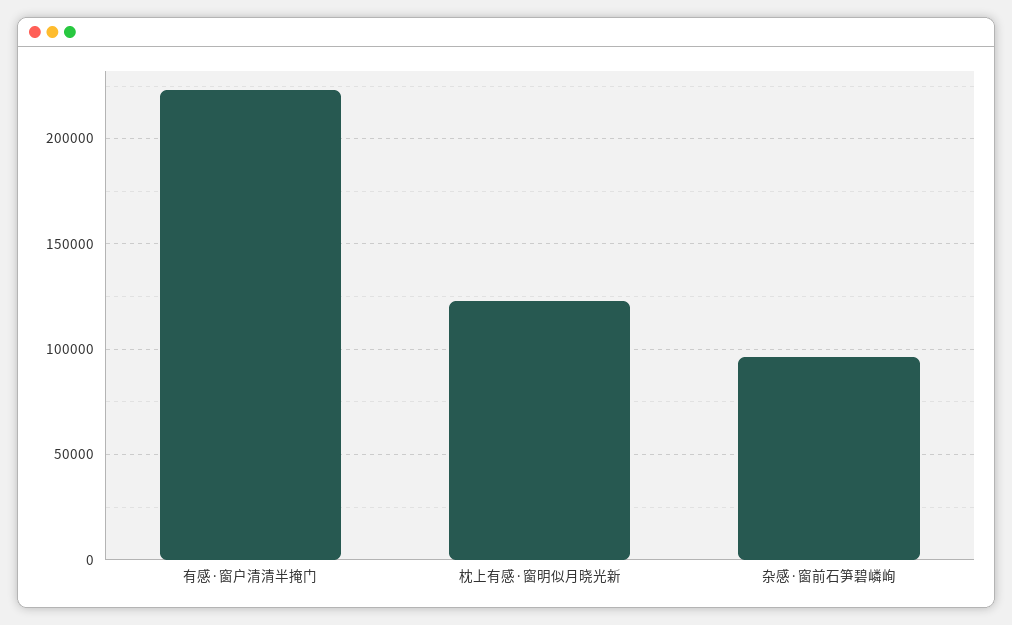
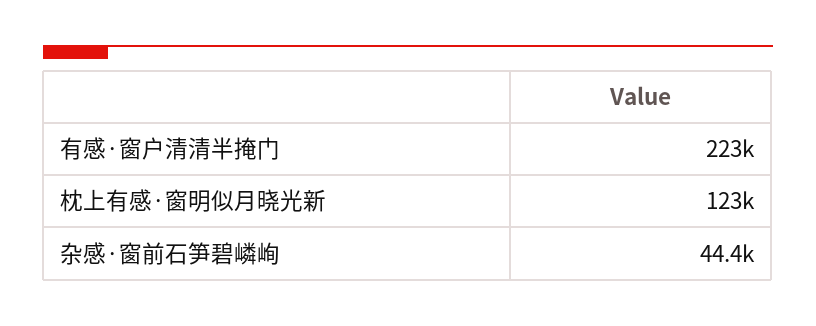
杂感·窗前石笋碧嶙峋: 95000 -> 44400

